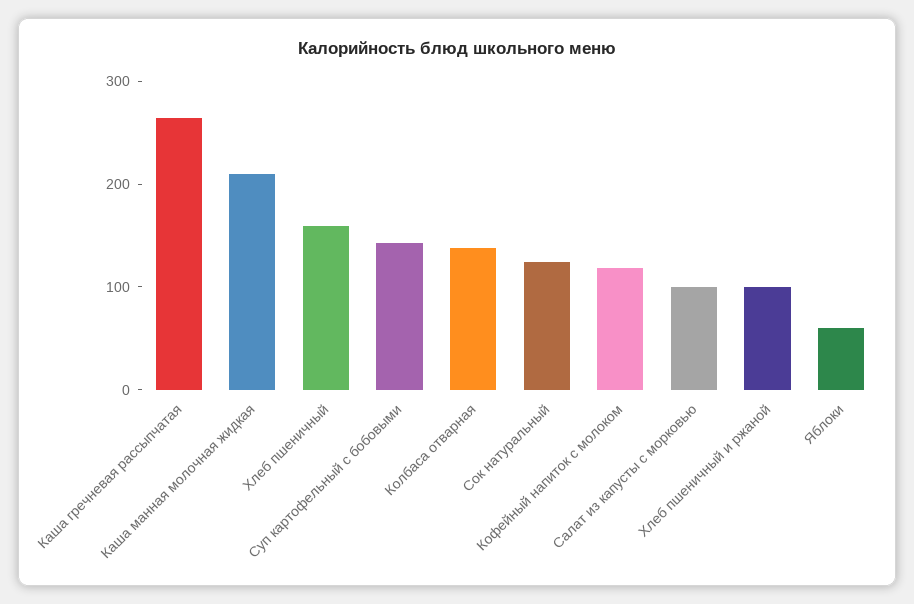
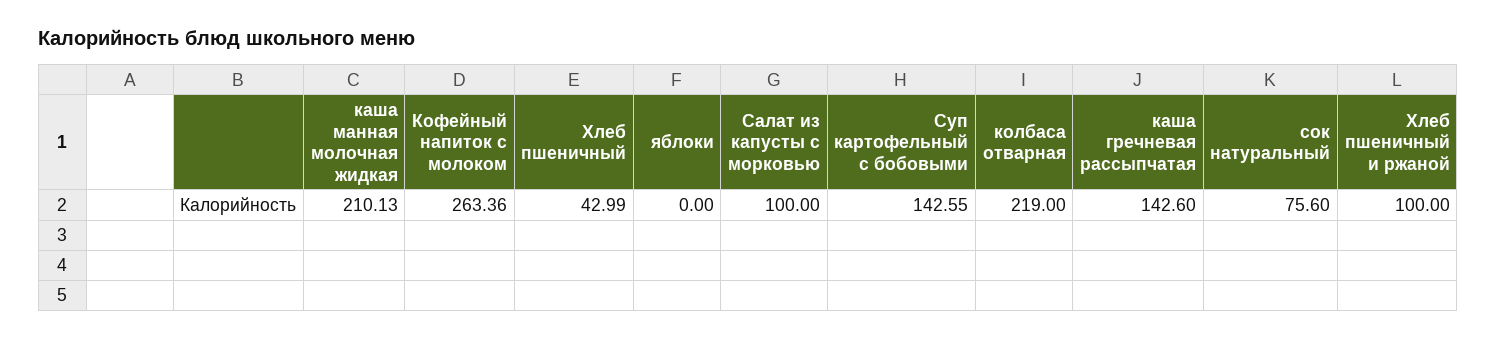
Каша гречневая рассыпчатая: 260 -> 142.6
Хлеб пшеничный: 160 -> 42.99
Колбаса отварная: 140 -> 219
Сок натуральный: 120 -> 75.6
Кофейный напиток с молоком: 120 -> 263.36
Яблоки: 60 -> 0

